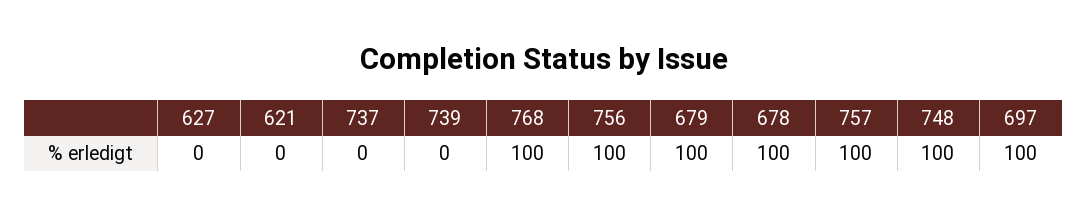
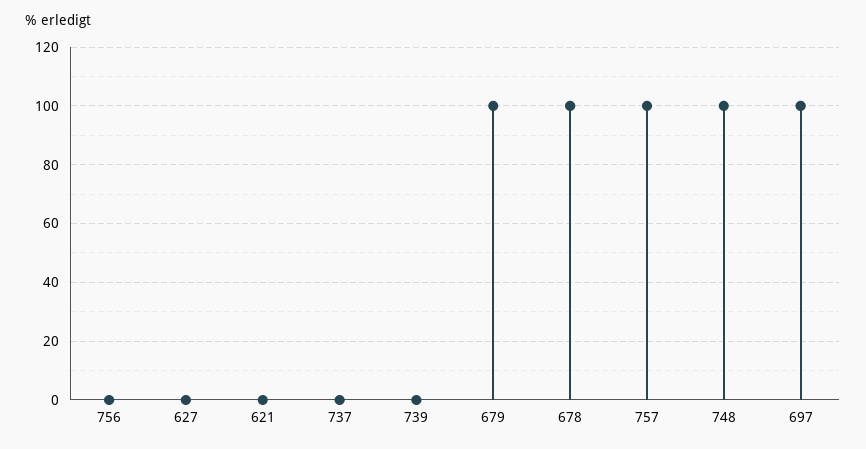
768: 100 -> none
756: 100 -> 0

